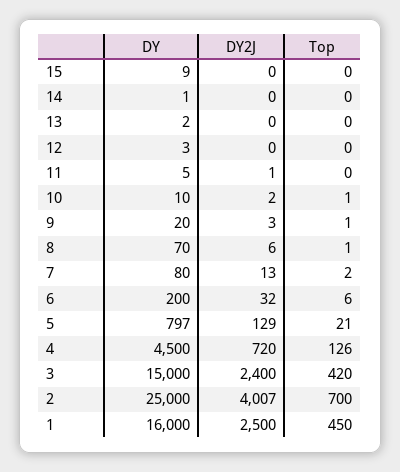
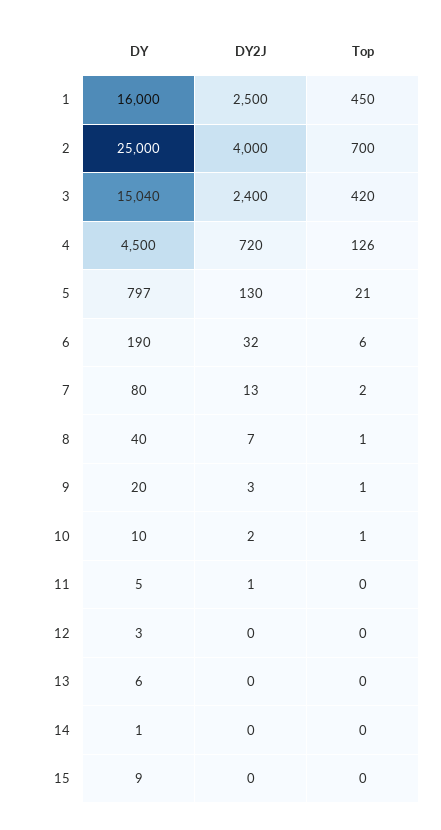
DY, 13: 2 -> 6
DY, 8: 70 -> 40
DY2J, 8: 6 -> 7
DY, 6: 200 -> 190
DY2J, 5: 129 -> 130
DY, 3: 15000 -> 15040
DY2J, 2: 4007 -> 4000

